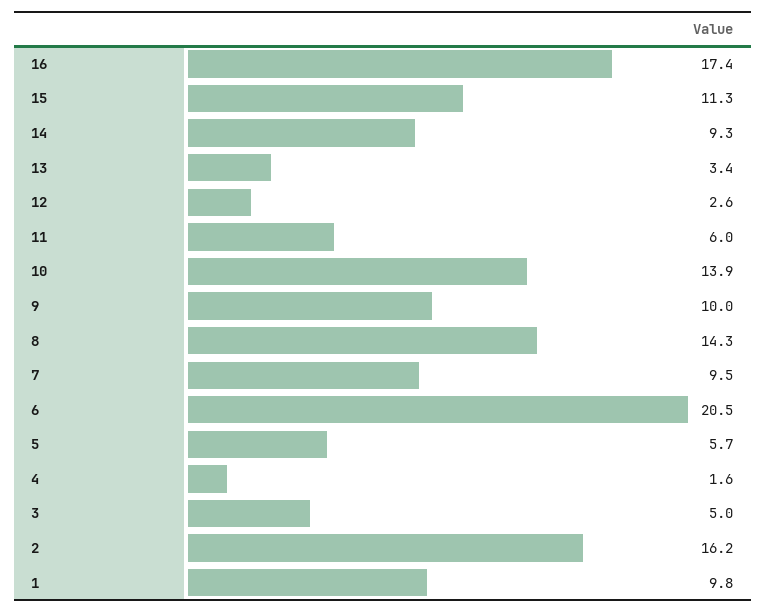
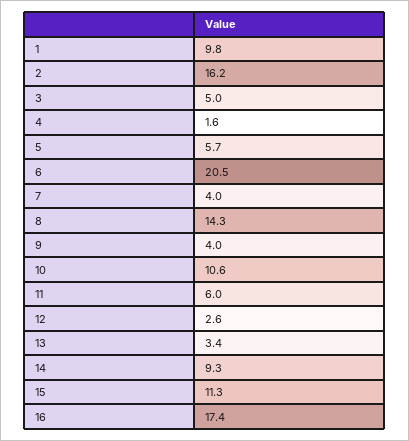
10: 13.9 -> 10.6
9: 10 -> 4
7: 9.5 -> 4

